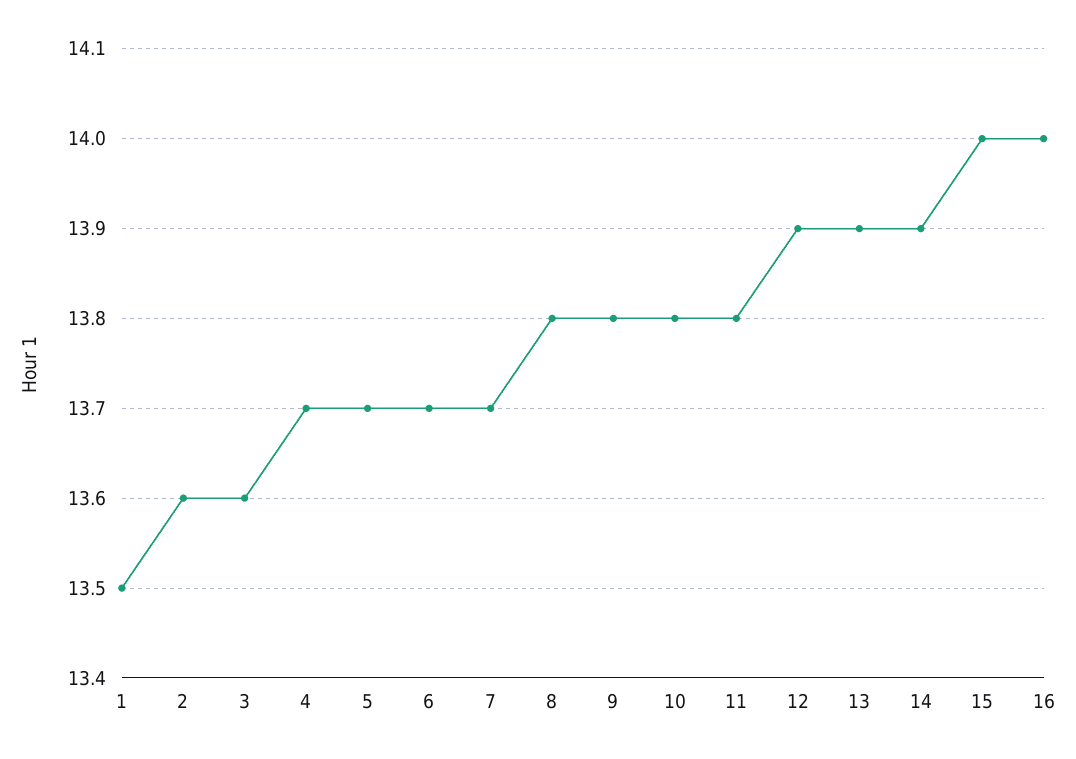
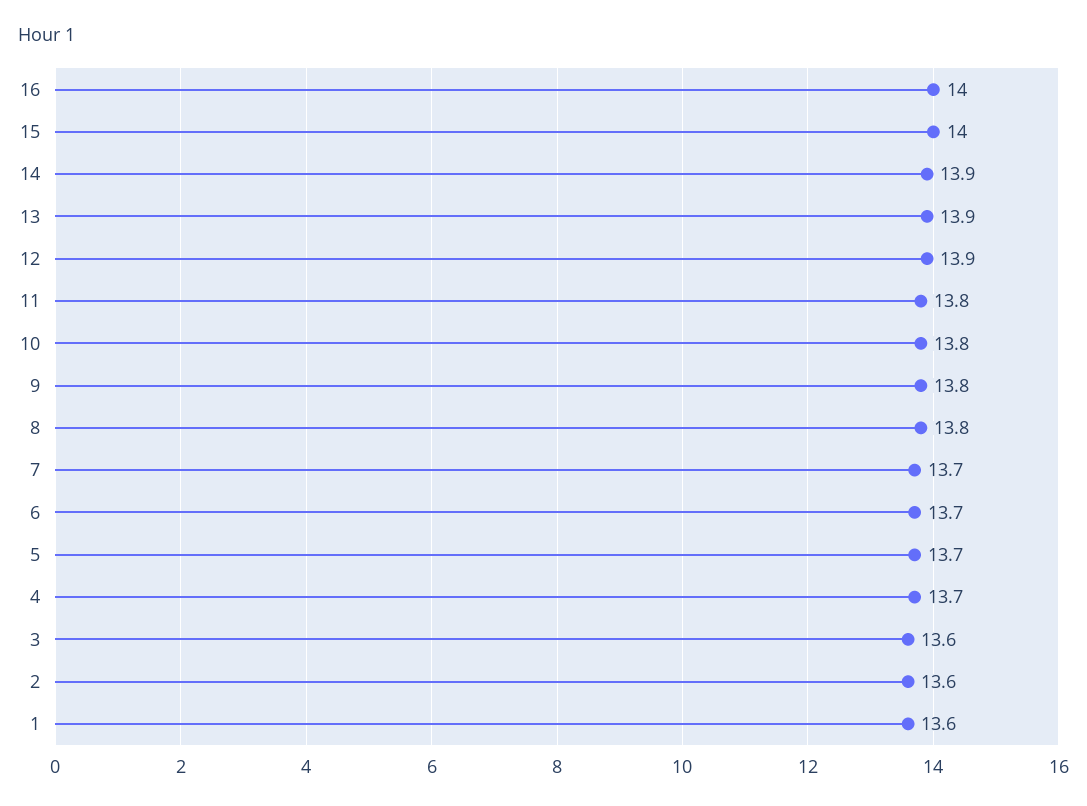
1: 13.5 -> 13.6

